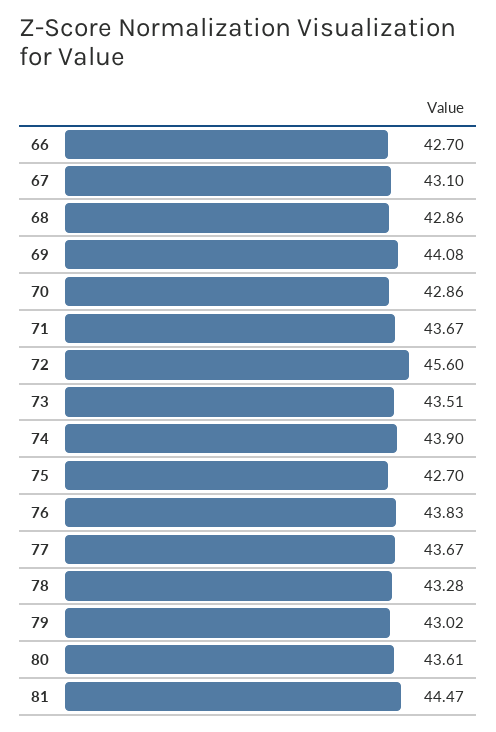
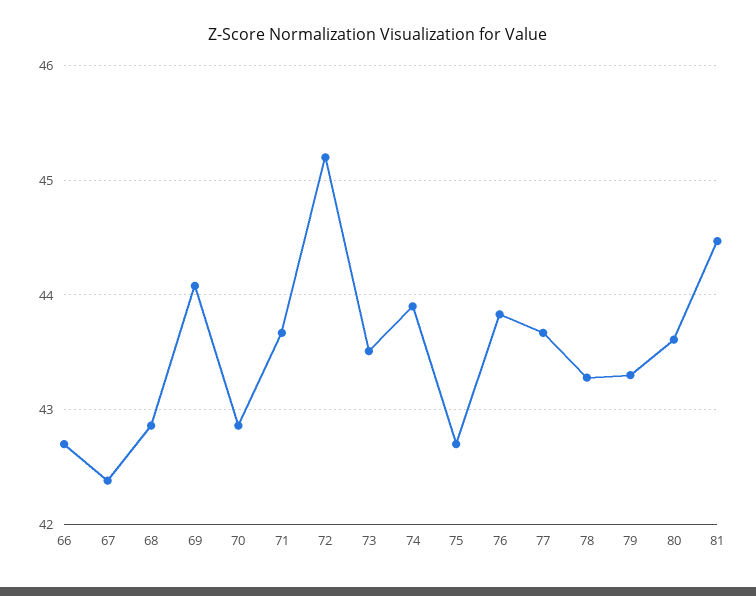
67: 43.1 -> 42.4
72: 45.6 -> 45.2
79: 43.02 -> 43.3

